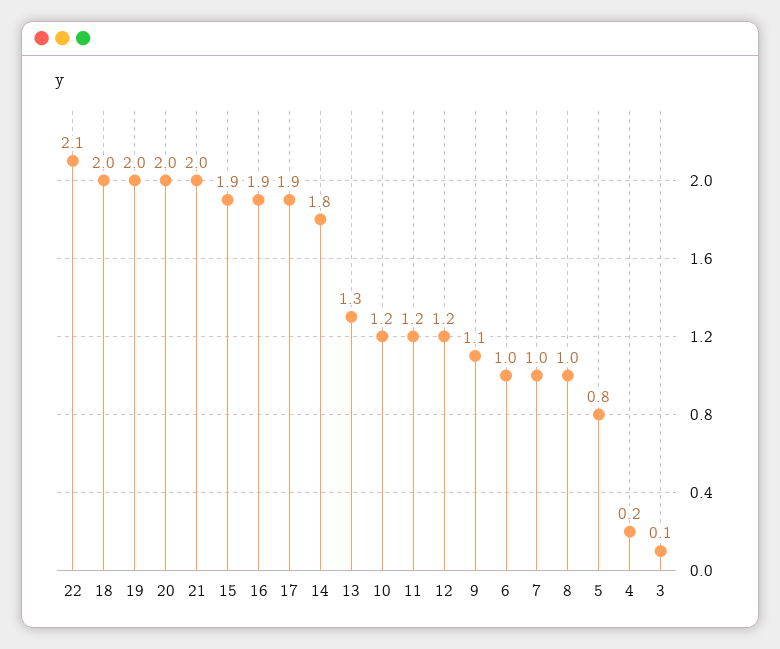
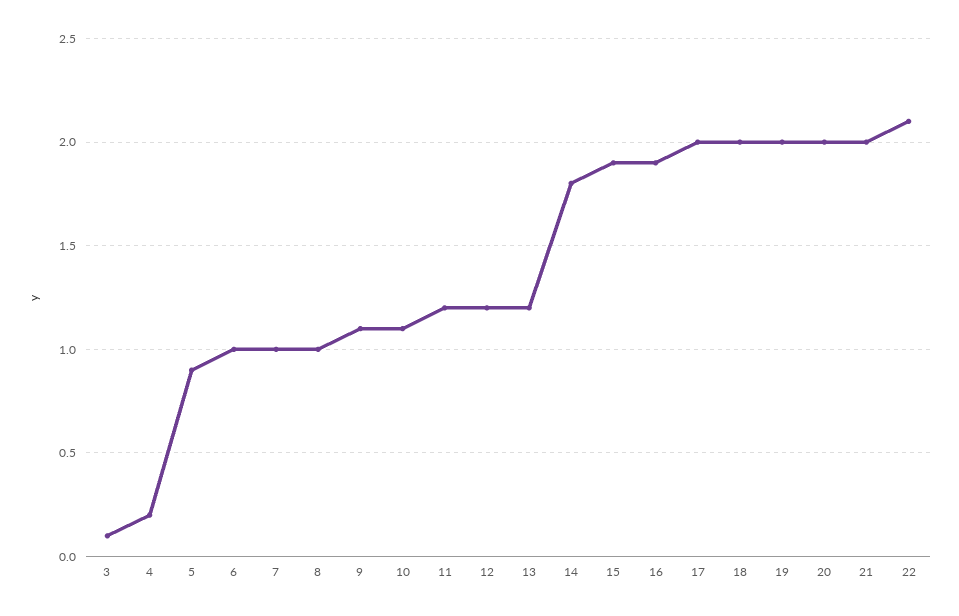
17: 1.9 -> 2
13: 1.3 -> 1.2
10: 1.2 -> 1.1
5: 0.8 -> 0.9

